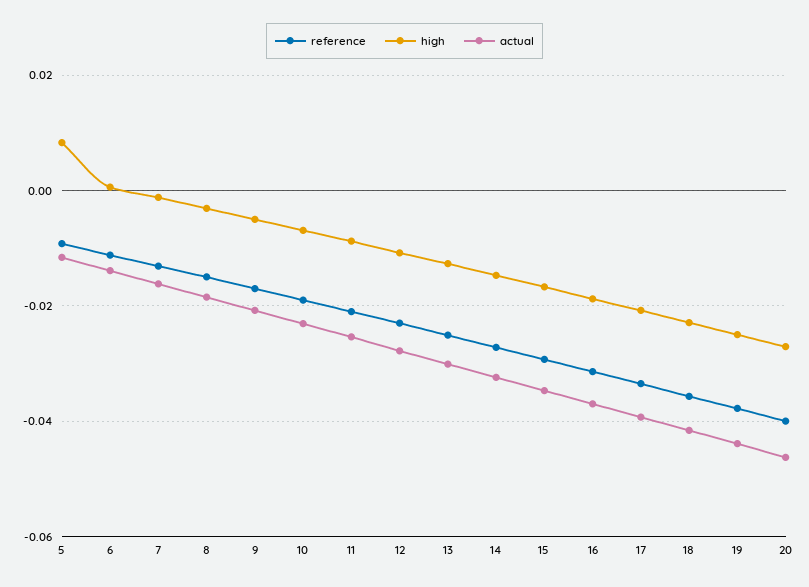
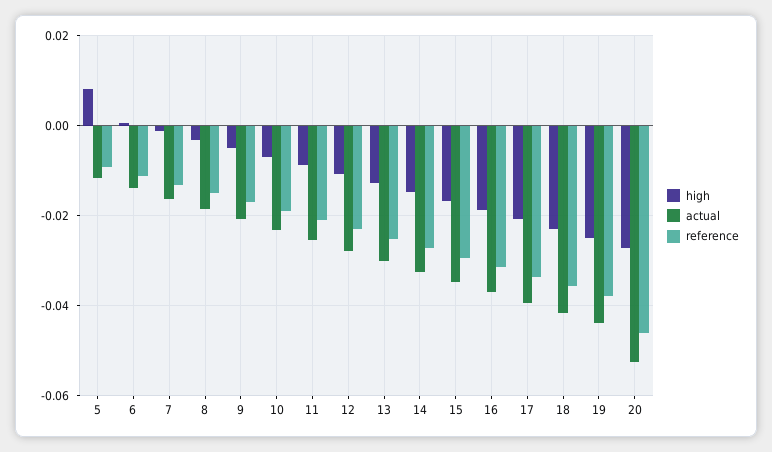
reference, 20: -0.04 -> -0.046
actual, 20: -0.046 -> -0.052

